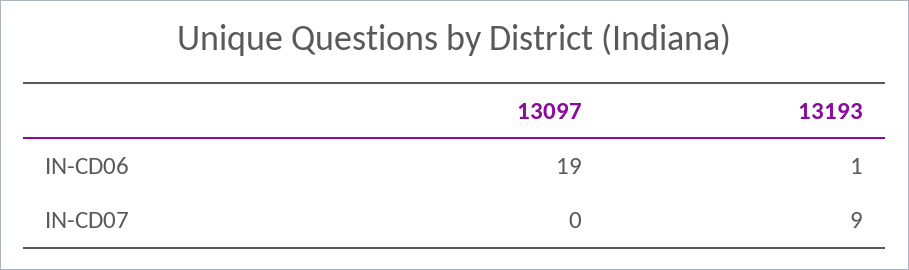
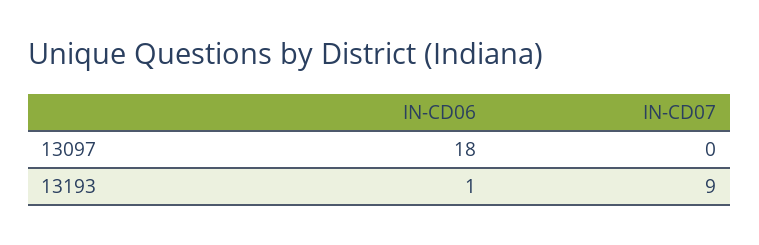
13097, IN-CD06: 19 -> 18

